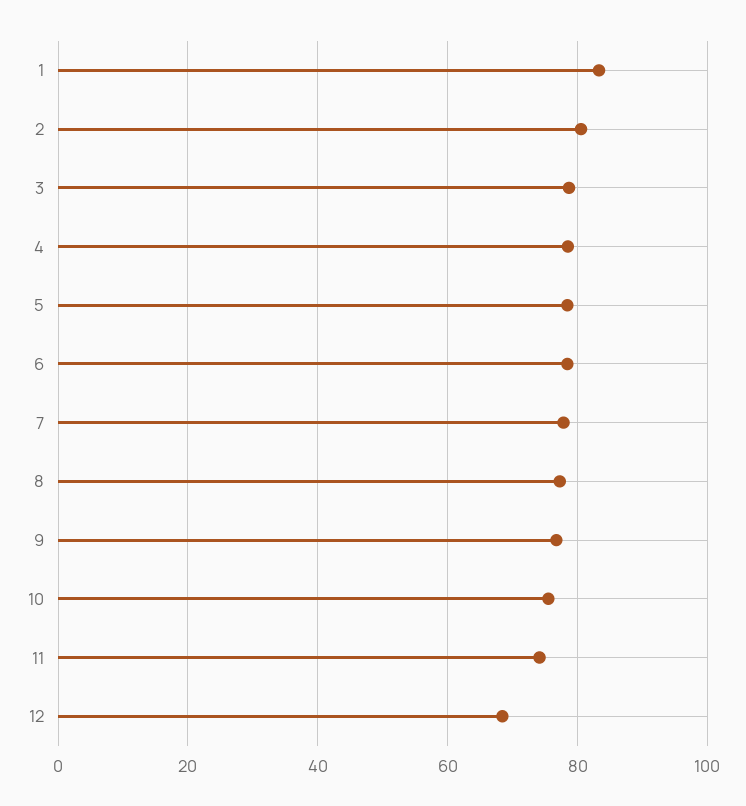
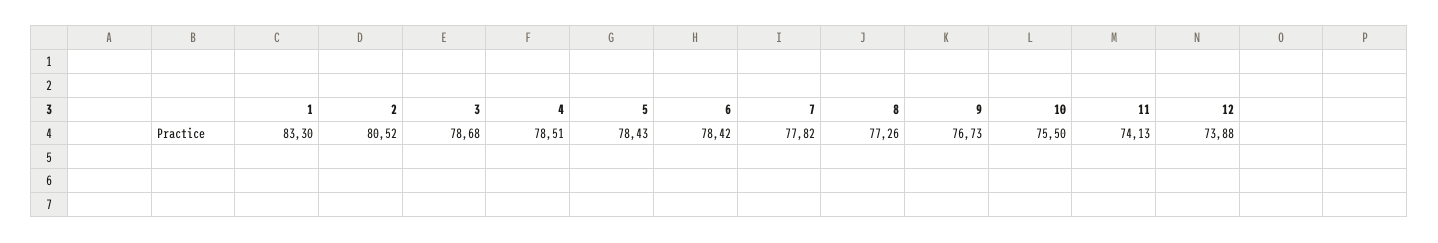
12: 68 -> 73.88

